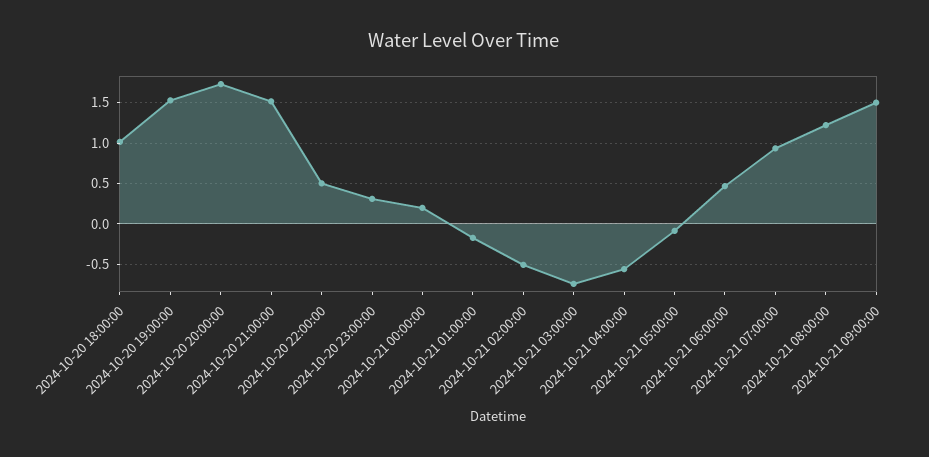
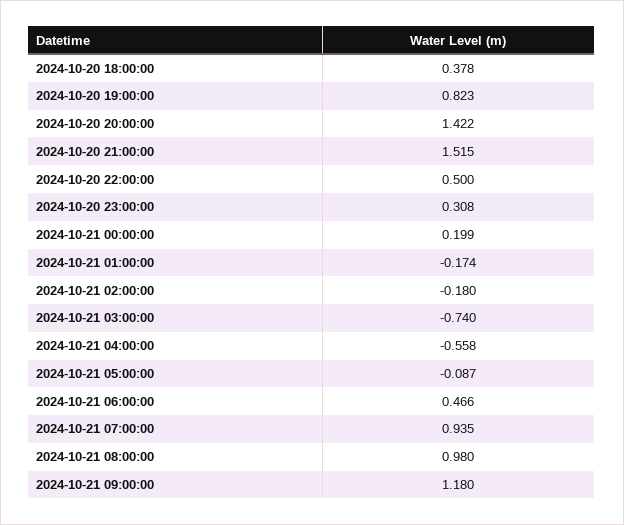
2024-10-20 18:00:00: 1 -> 0.378
2024-10-20 19:00:00: 1.5 -> 0.823
2024-10-20 20:00:00: 1.7 -> 1.422
2024-10-21 02:00:00: -0.5 -> -0.18
2024-10-21 08:00:00: 1.2 -> 0.98
2024-10-21 09:00:00: 1.5 -> 1.18

